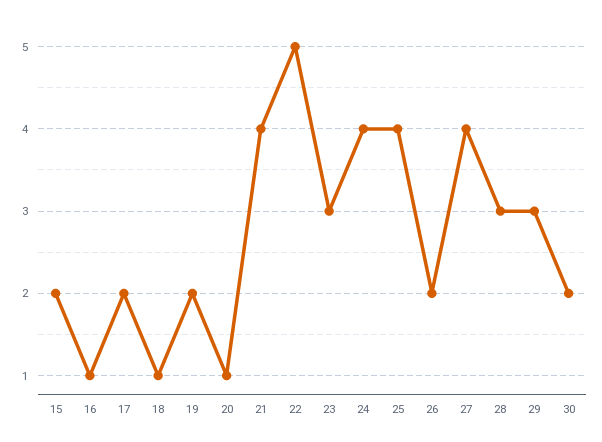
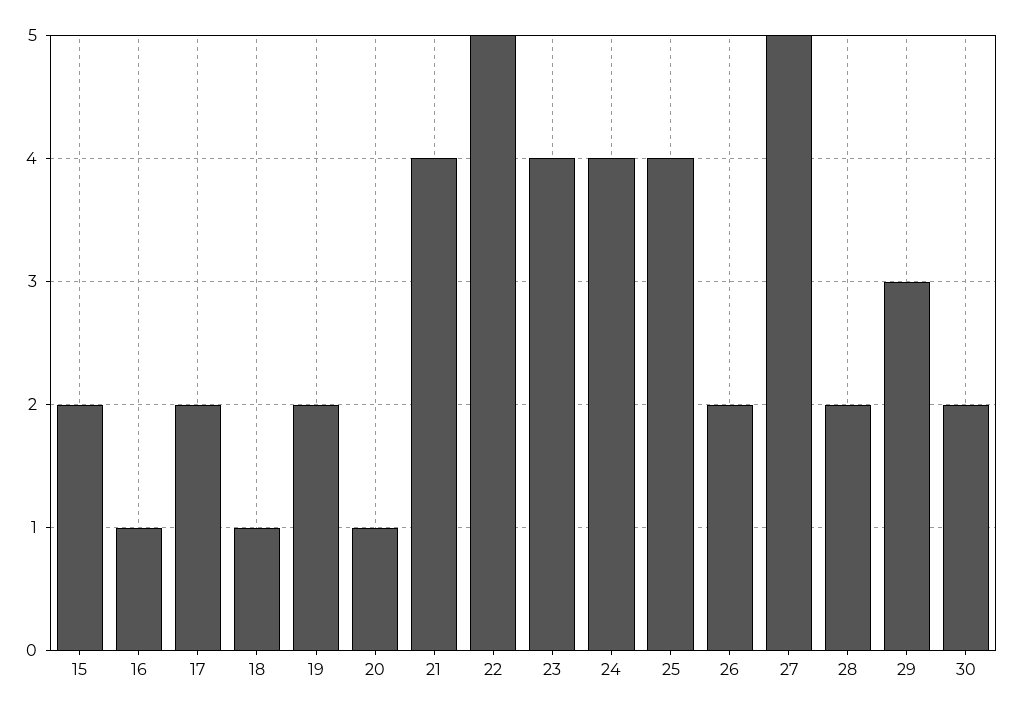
23: 3 -> 4
27: 4 -> 5
28: 3 -> 2

